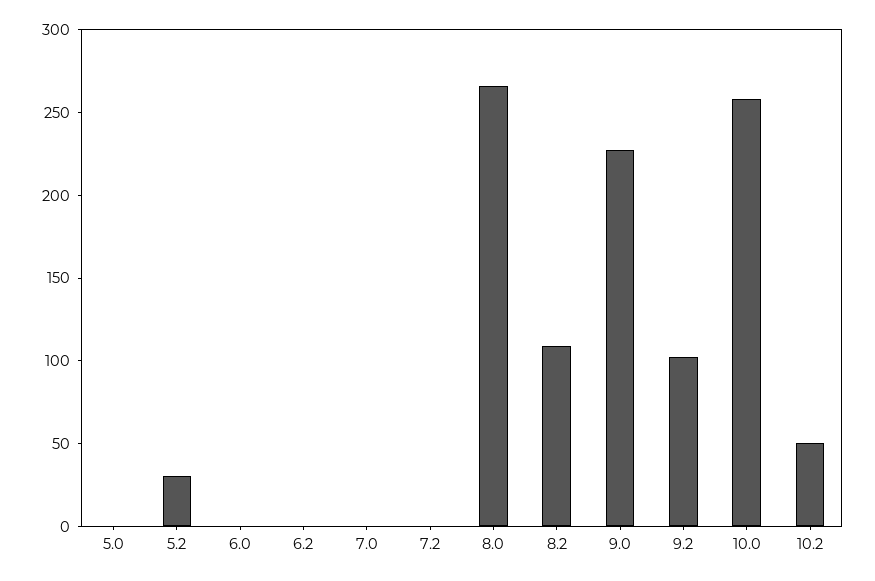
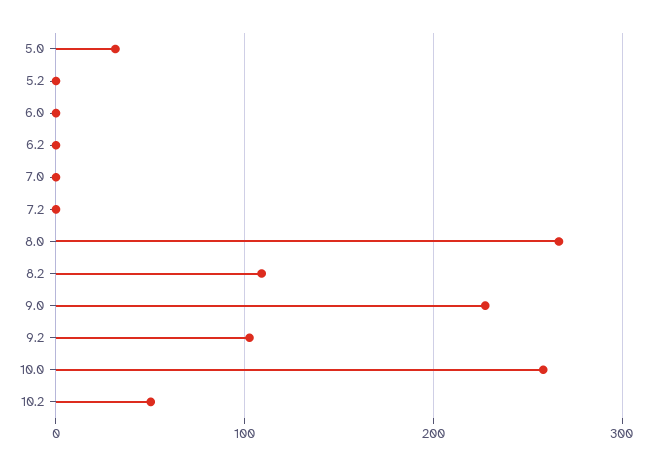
5.0: 0 -> 30
5.2: 30 -> 0

